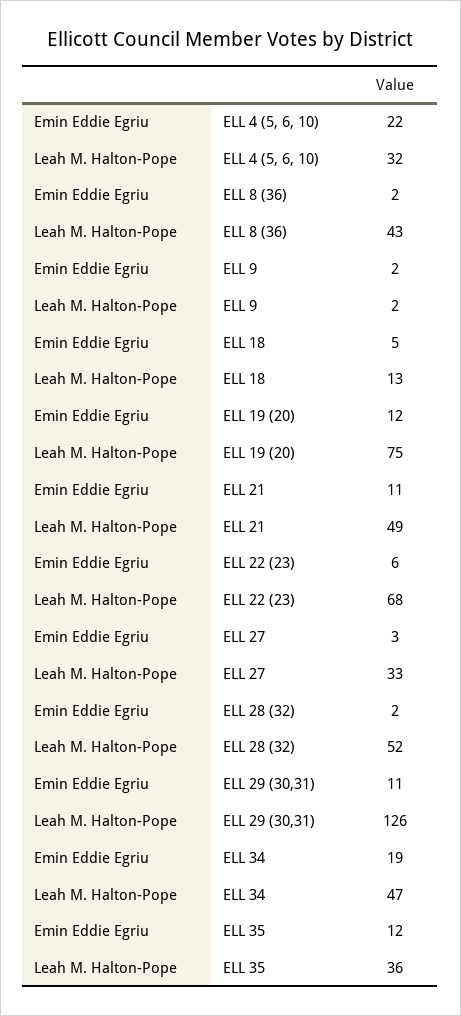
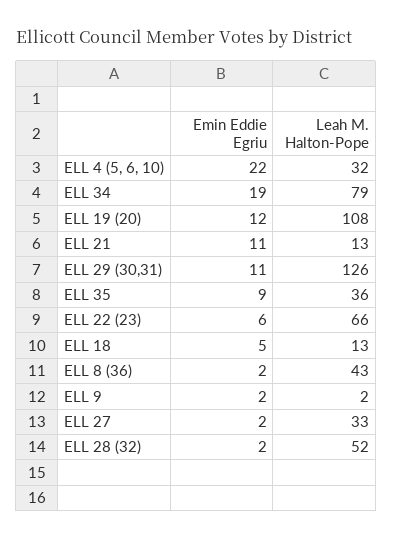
Leah M. Halton-Pope, ELL 19 (20): 75 -> 108
Leah M. Halton-Pope, ELL 21: 49 -> 13
Leah M. Halton-Pope, ELL 22 (23): 68 -> 66
Emin Eddie Egriu, ELL 27: 3 -> 2
Leah M. Halton-Pope, ELL 34: 47 -> 79
Emin Eddie Egriu, ELL 35: 12 -> 9

